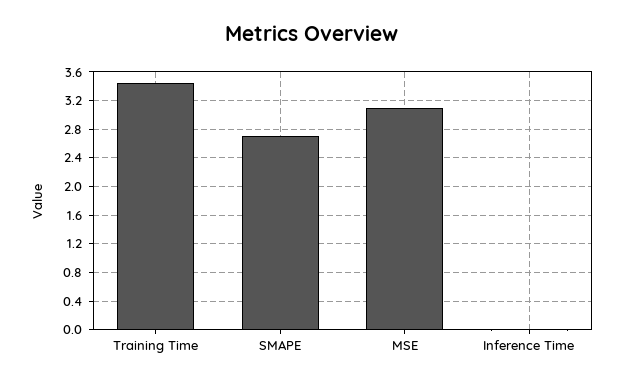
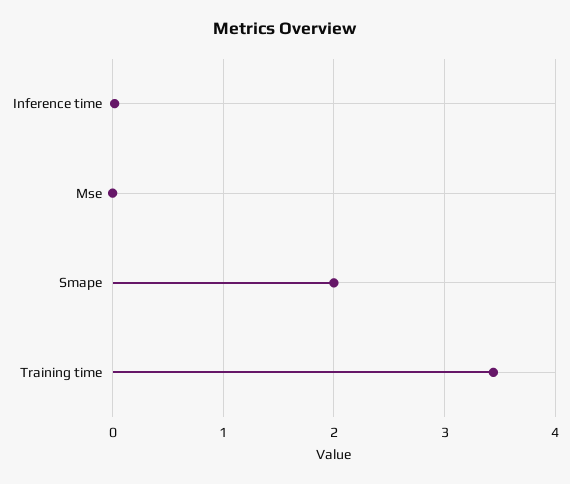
SMAPE: 2.7 -> 2
MSE: 3.1 -> 0

